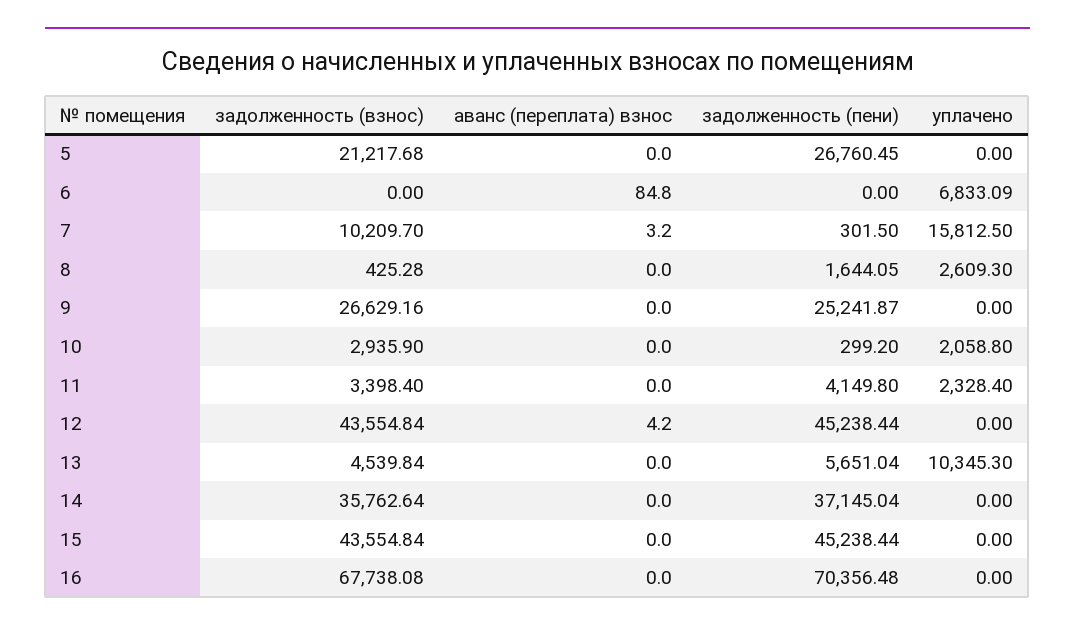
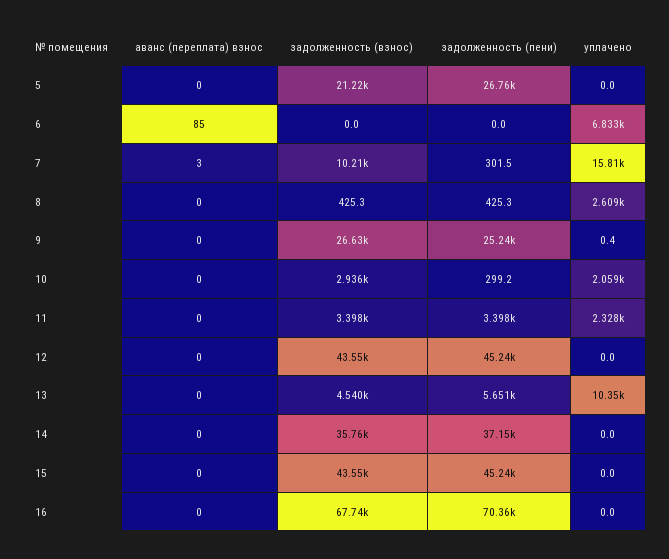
задолженность (пени), 8: 1644.05 -> 425.3
уплачено, 9: 0 -> 0.4
задолженность (пени), 11: 4149.8 -> 3398
аванс (переплата) взнос, 12: 4.2 -> 0

